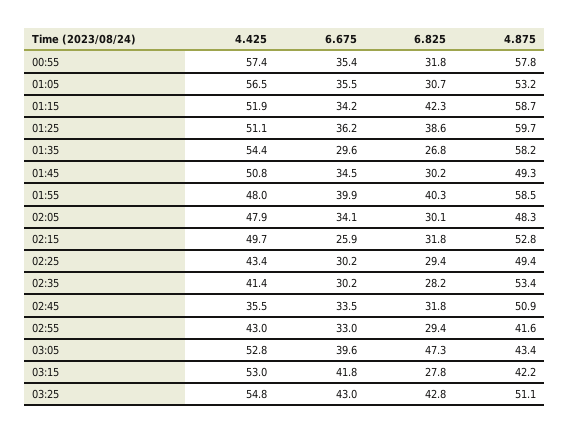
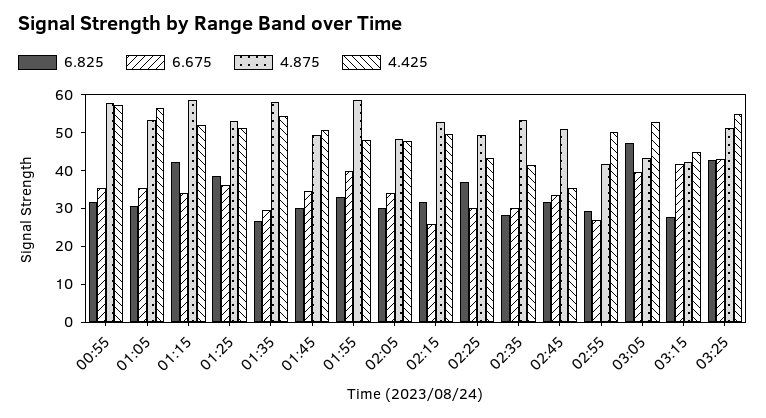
4.875, 01:25: 59.7 -> 52.5
6.825, 01:55: 40.3 -> 32.5
6.825, 02:25: 29.4 -> 37.5
4.425, 02:55: 43 -> 50
6.675, 02:55: 33 -> 27.5
4.425, 03:15: 53 -> 45

